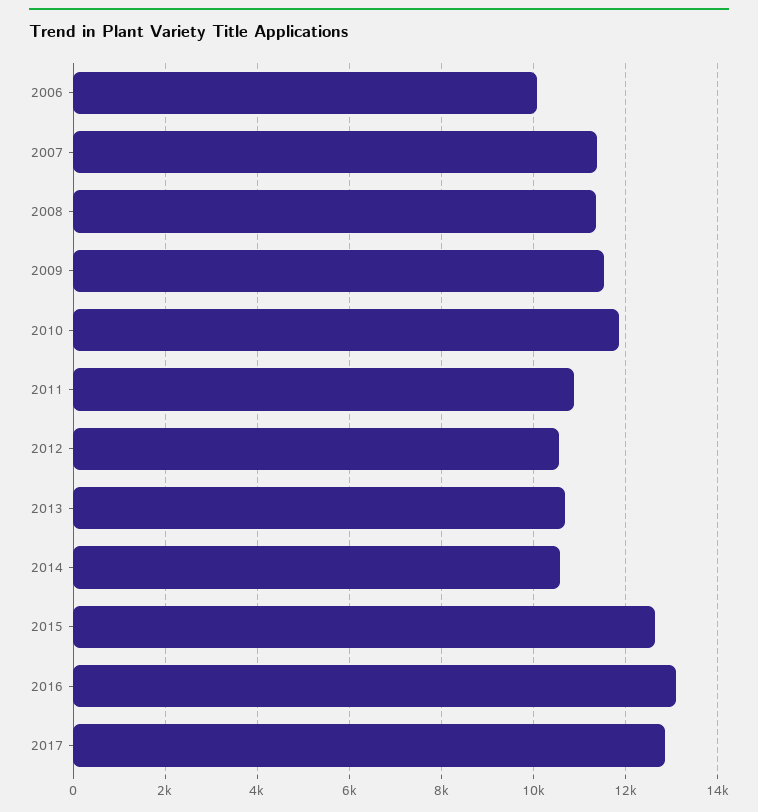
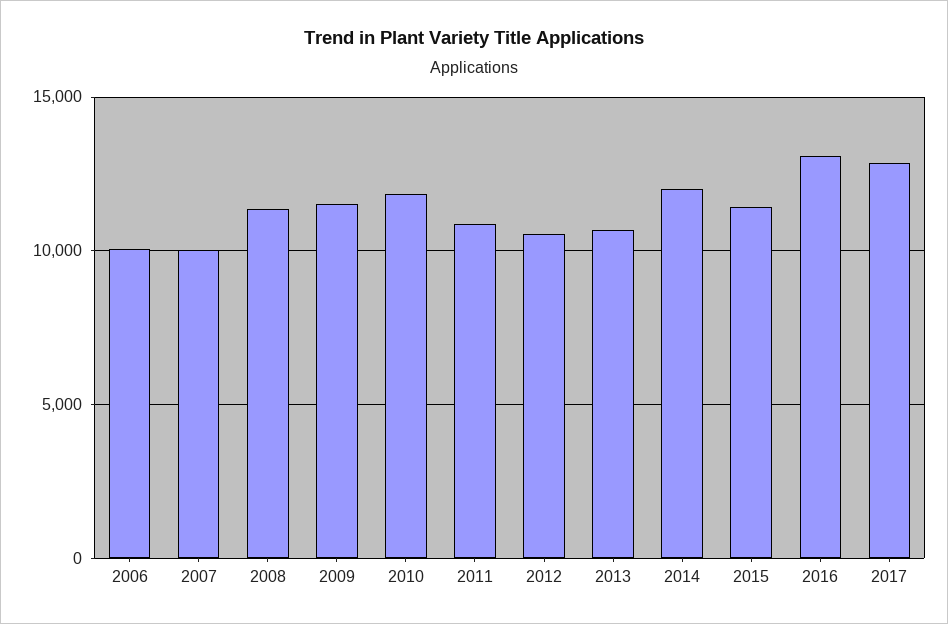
2007: 11400 -> 10000
2014: 10600 -> 12000
2015: 12600 -> 11500

